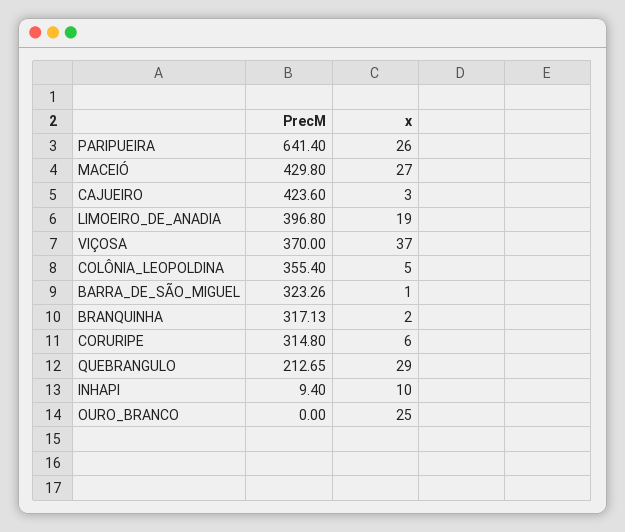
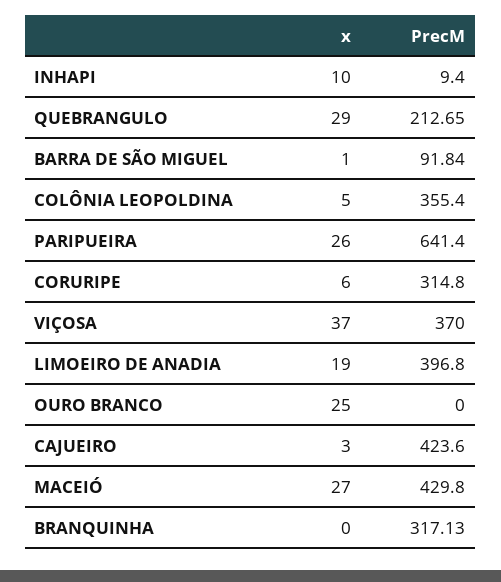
PrecM, BARRA_DE_SÃO_MIGUEL: 323.26 -> 91.84
x, BRANQUINHA: 2 -> 0

